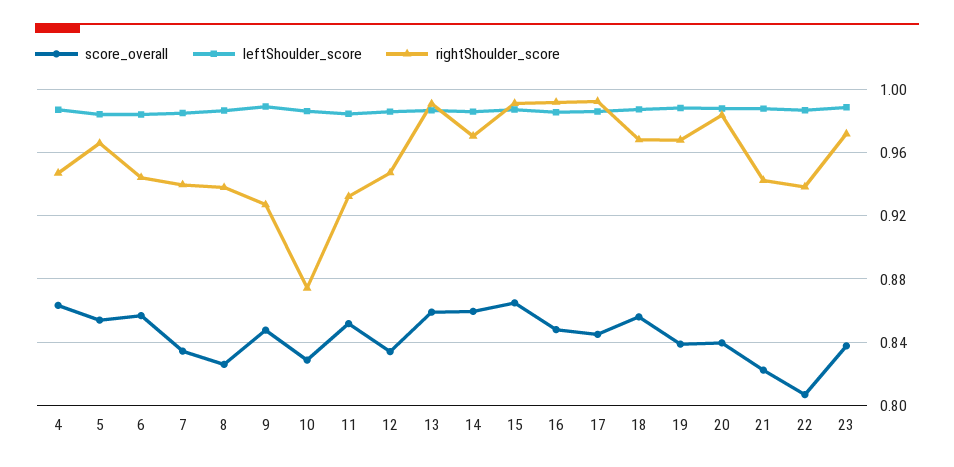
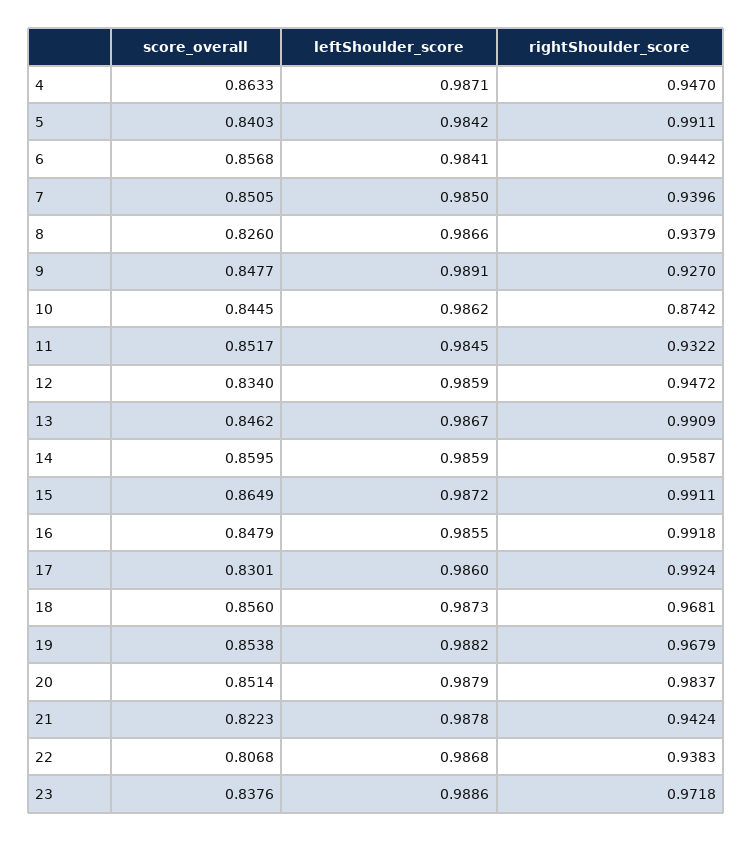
score_overall, 5: 0.855 -> 0.8403
rightShoulder_score, 5: 0.965 -> 0.9911
score_overall, 7: 0.835 -> 0.8505
score_overall, 10: 0.83 -> 0.8445
score_overall, 13: 0.86 -> 0.8462
rightShoulder_score, 14: 0.97 -> 0.9587
score_overall, 17: 0.845 -> 0.8301
score_overall, 19: 0.84 -> 0.8538
score_overall, 20: 0.84 -> 0.8514

